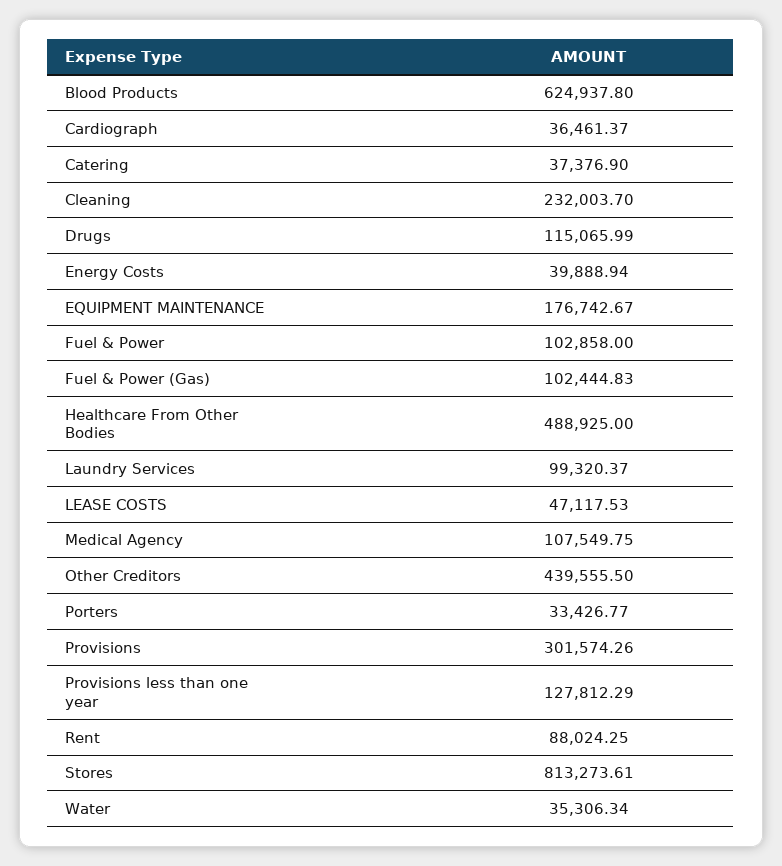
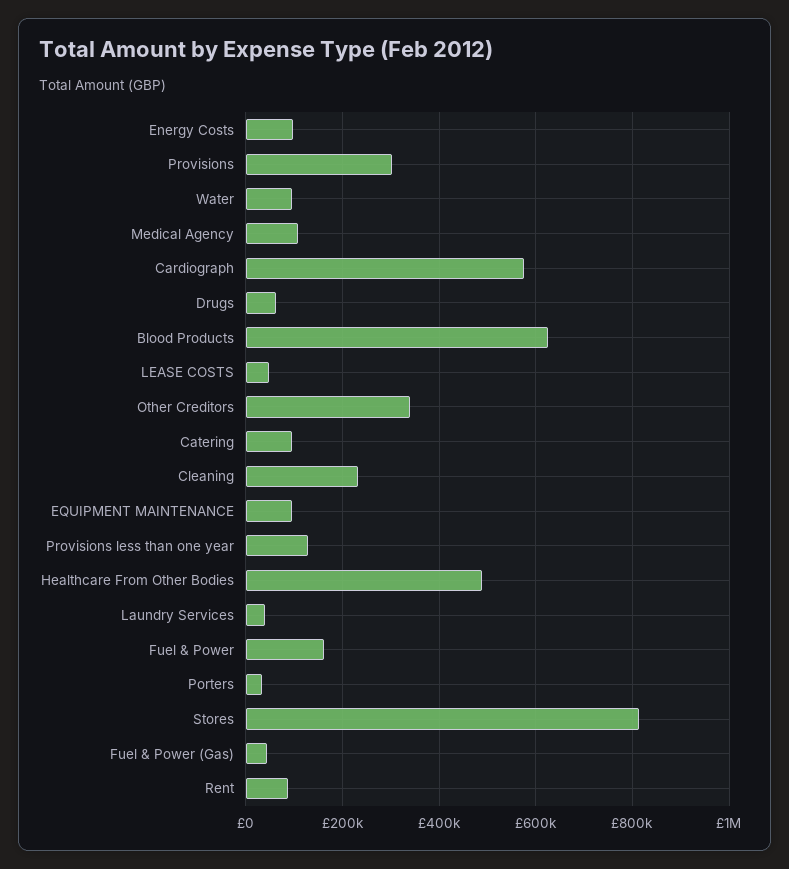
Cardiograph: 36461.37 -> 580000
Catering: 37376.9 -> 100000
Drugs: 115065.99 -> 60000
Energy Costs: 39888.94 -> 100000
EQUIPMENT MAINTENANCE: 176742.67 -> 100000
Fuel & Power: 102858 -> 160000
Fuel & Power (Gas): 102444.83 -> 40000
Laundry Services: 99320.37 -> 40000
Other Creditors: 439555.5 -> 340000
Water: 35306.34 -> 100000

